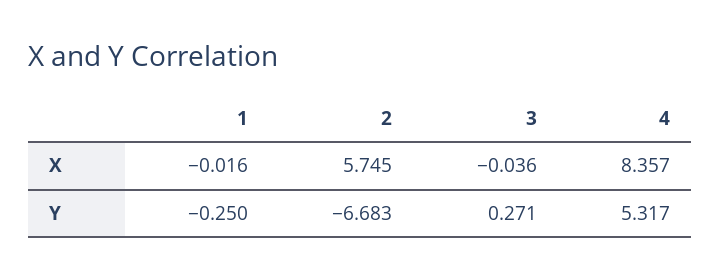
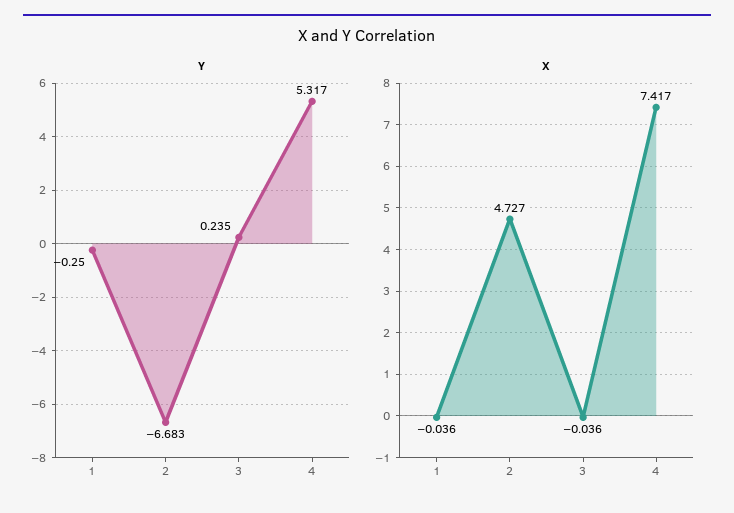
X, 1: -0.016 -> -0.036
X, 2: 5.745 -> 4.727
X, 4: 8.357 -> 7.417
Y, 3: 0.271 -> 0.235

